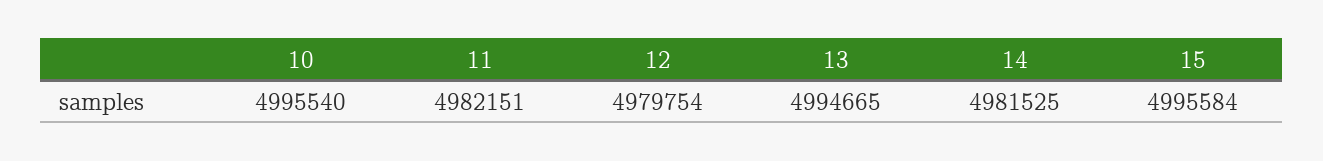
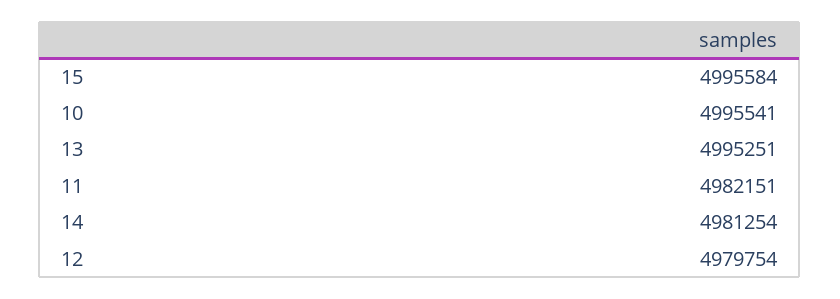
10: 4995540 -> 4995541
13: 4994665 -> 4995251
14: 4981525 -> 4981254

